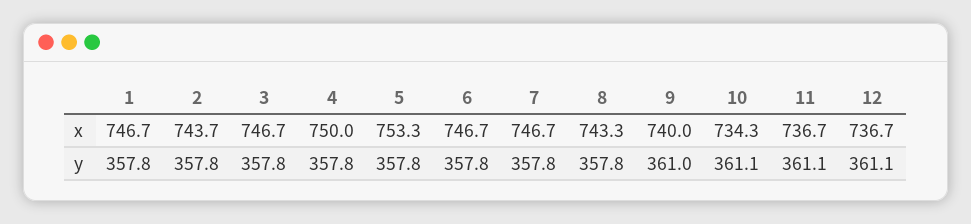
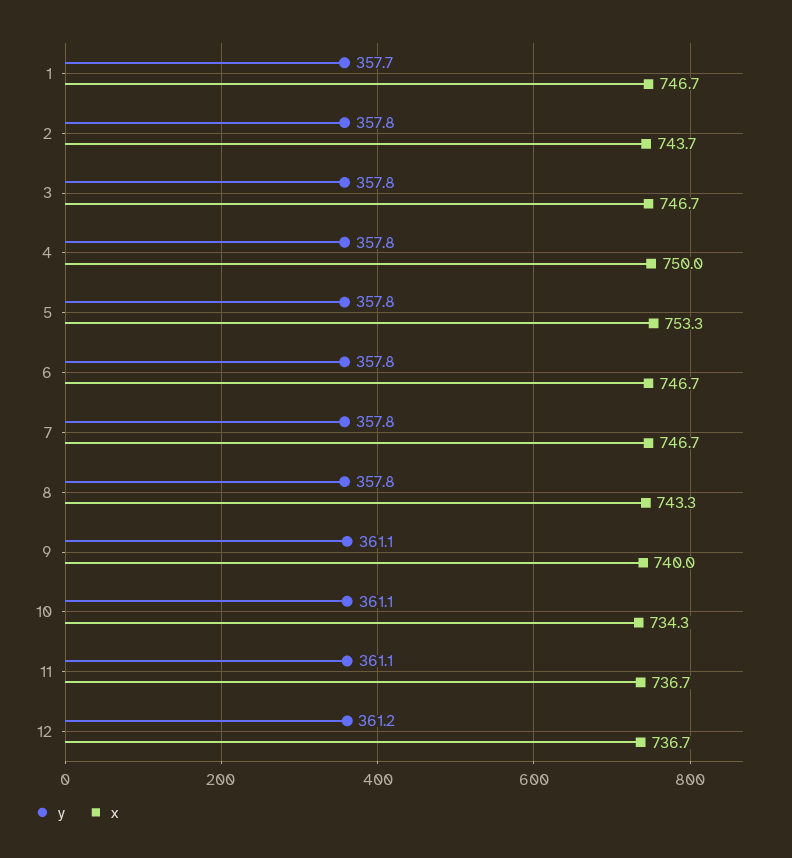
y, 1: 357.8 -> 357.7
y, 9: 361 -> 361.1
y, 12: 361.1 -> 361.2

